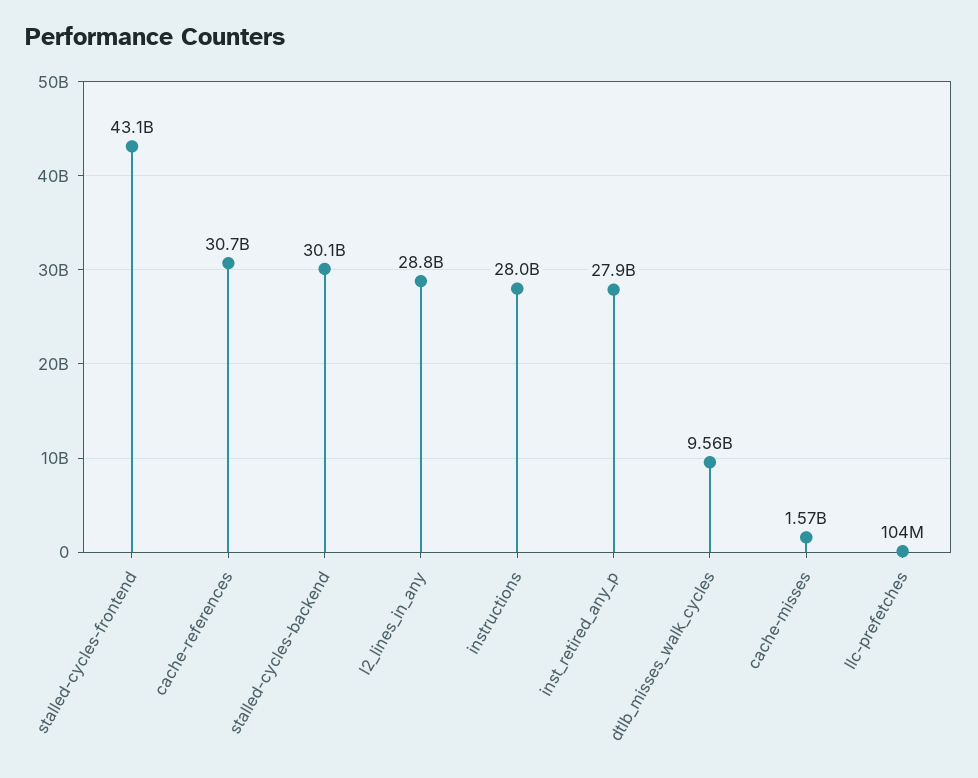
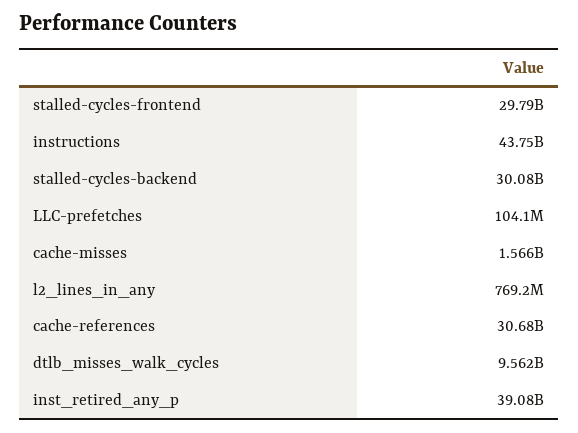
stalled-cycles-frontend: 43100000000 -> 29790000000
l2_lines_in_any: 28800000000 -> 769200000
instructions: 28000000000 -> 43750000000
inst_retired_any_p: 27900000000 -> 39080000000

